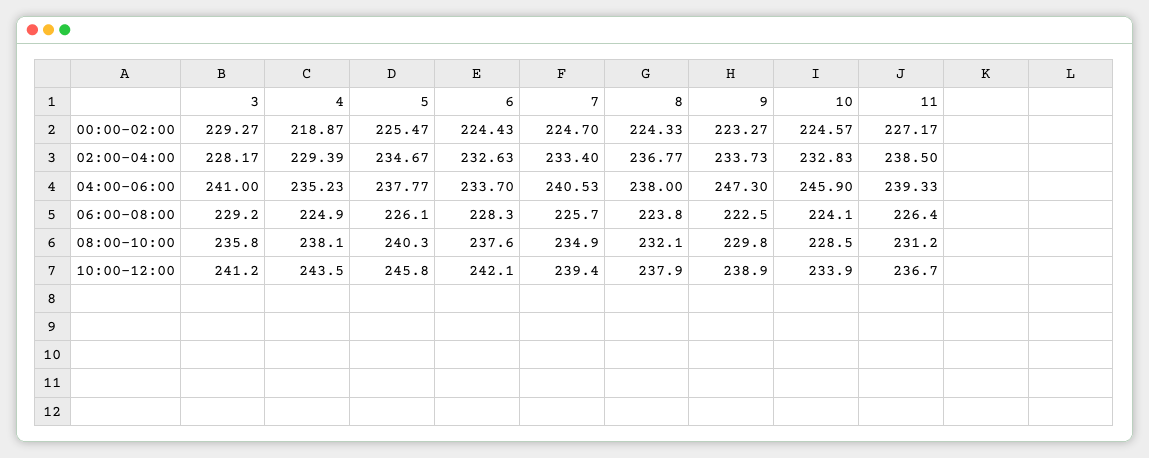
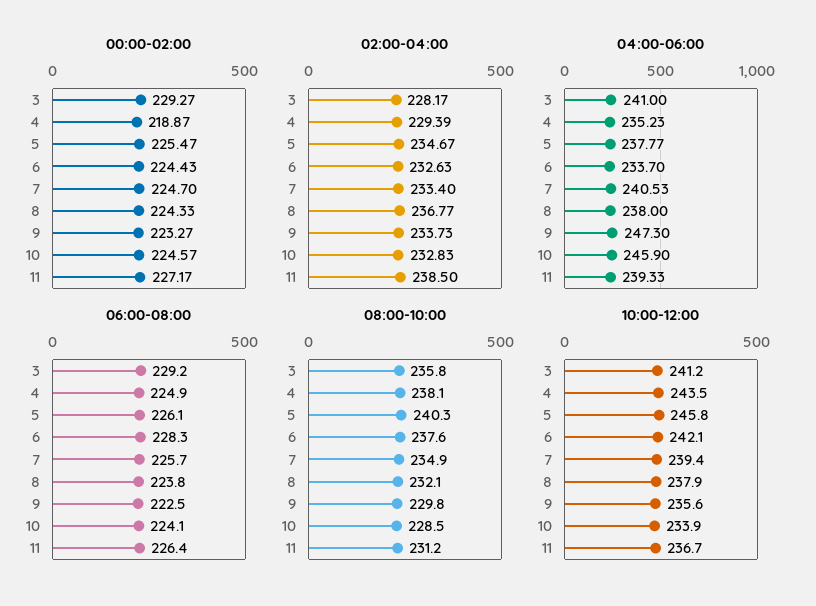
10:00-12:00, 9: 238.9 -> 235.6

